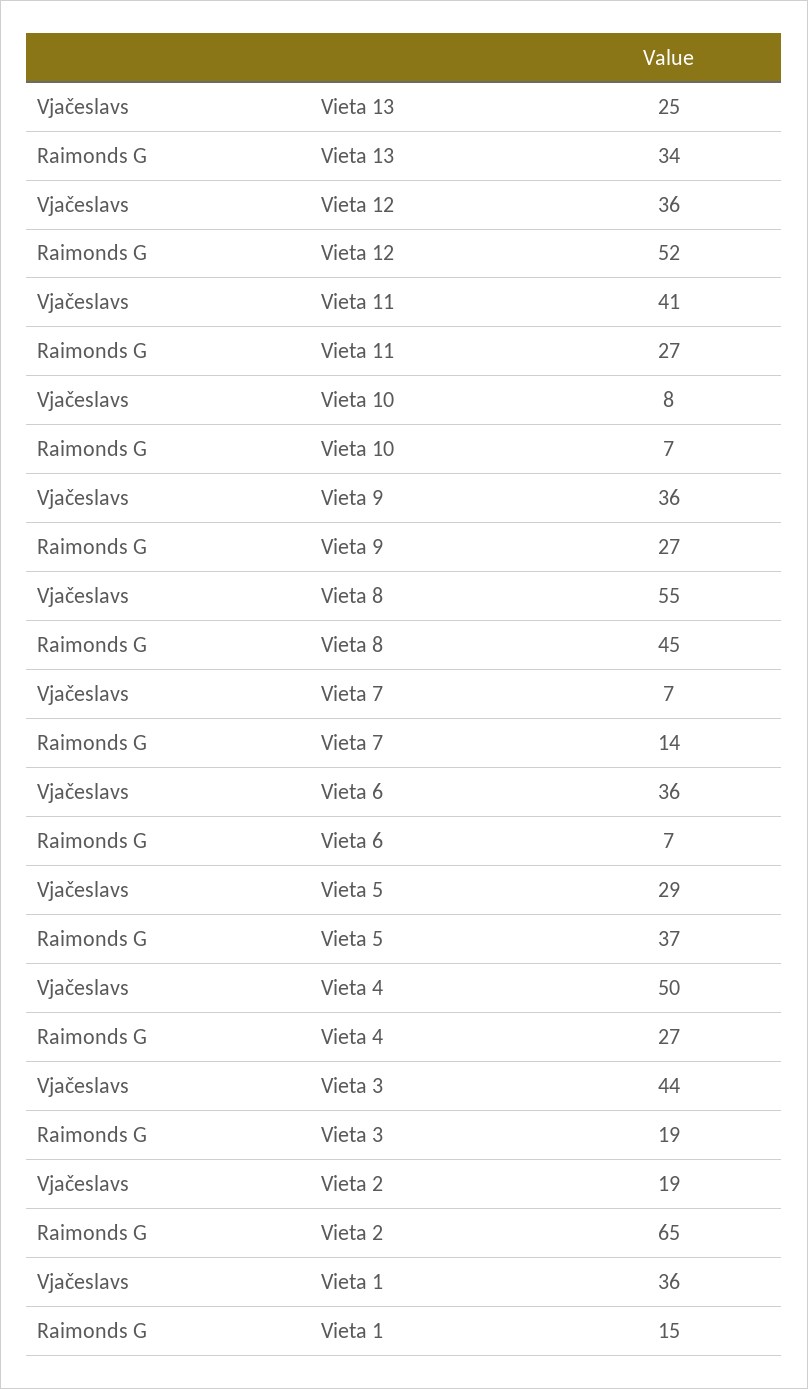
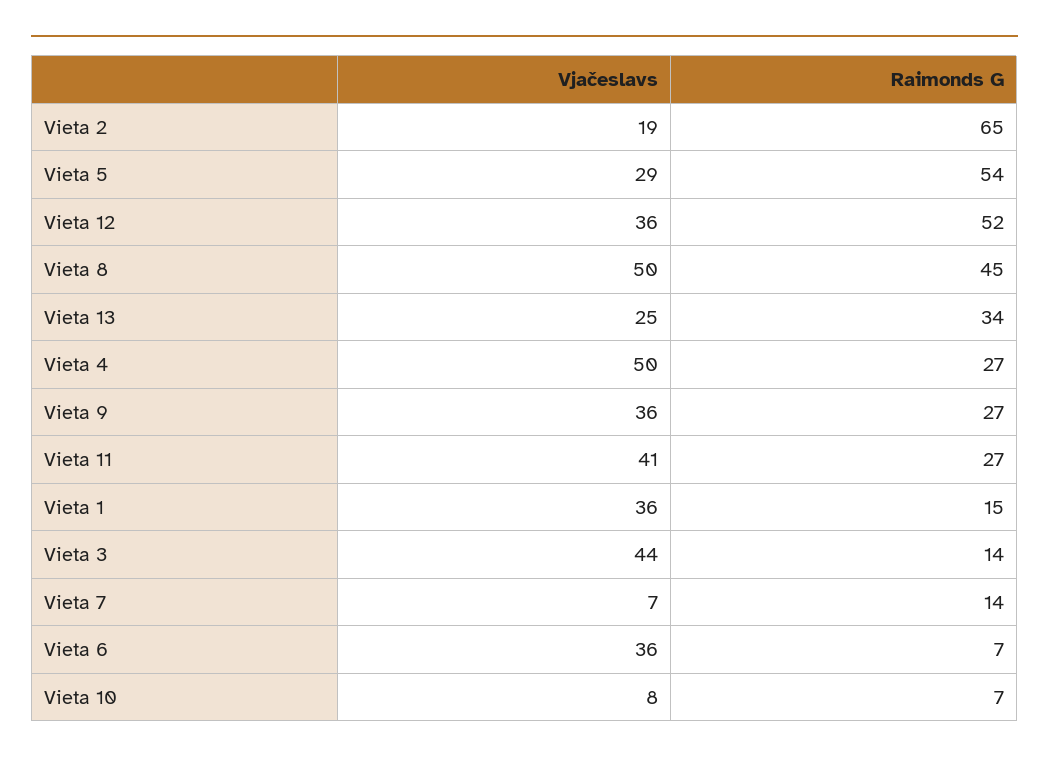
Vjačeslavs, Vieta 8: 55 -> 50
Raimonds G, Vieta 5: 37 -> 54
Raimonds G, Vieta 3: 19 -> 14

